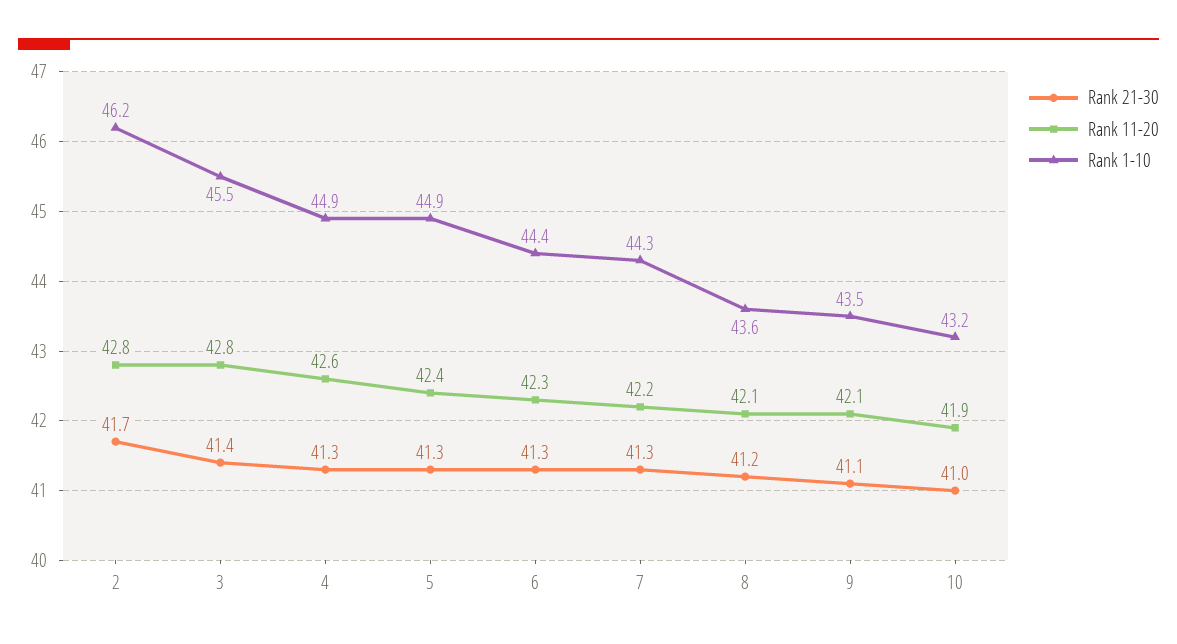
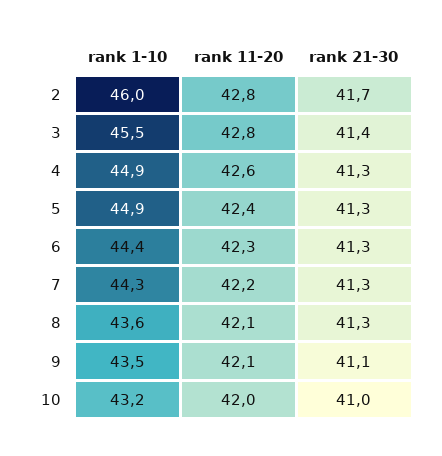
Rank 1-10, 2: 46.2 -> 46
Rank 21-30, 8: 41.2 -> 41.3
Rank 11-20, 10: 41.9 -> 42

